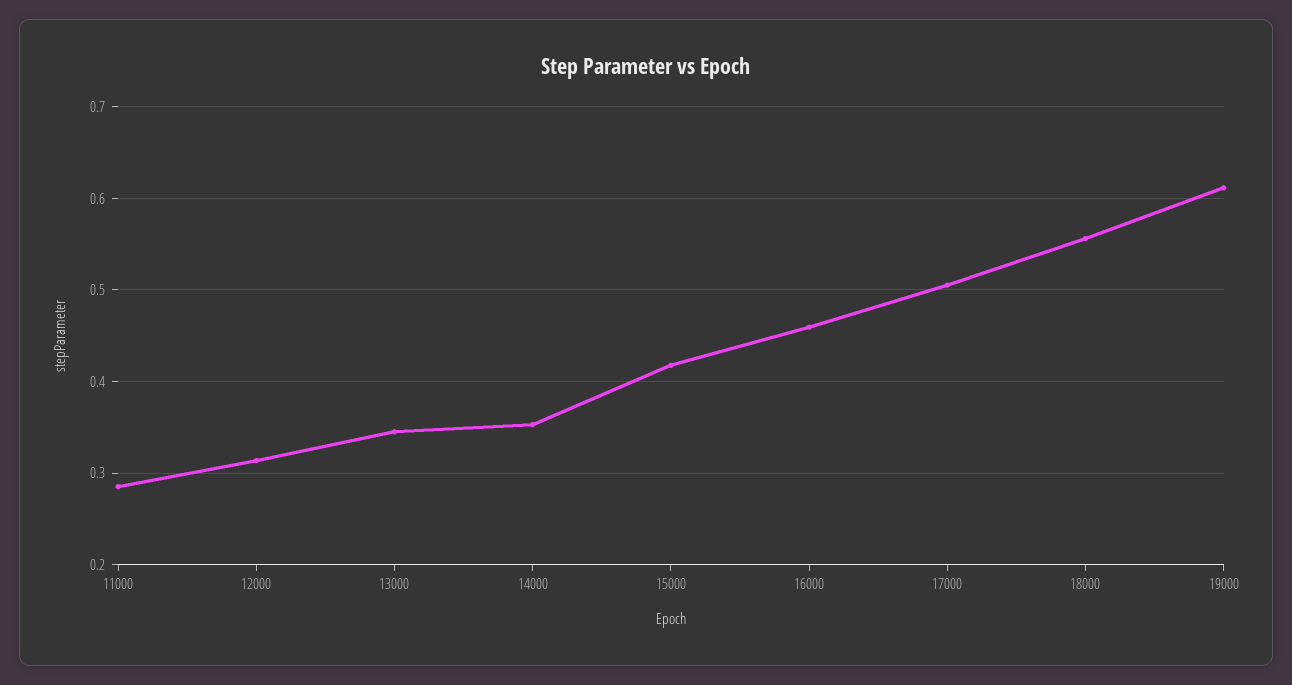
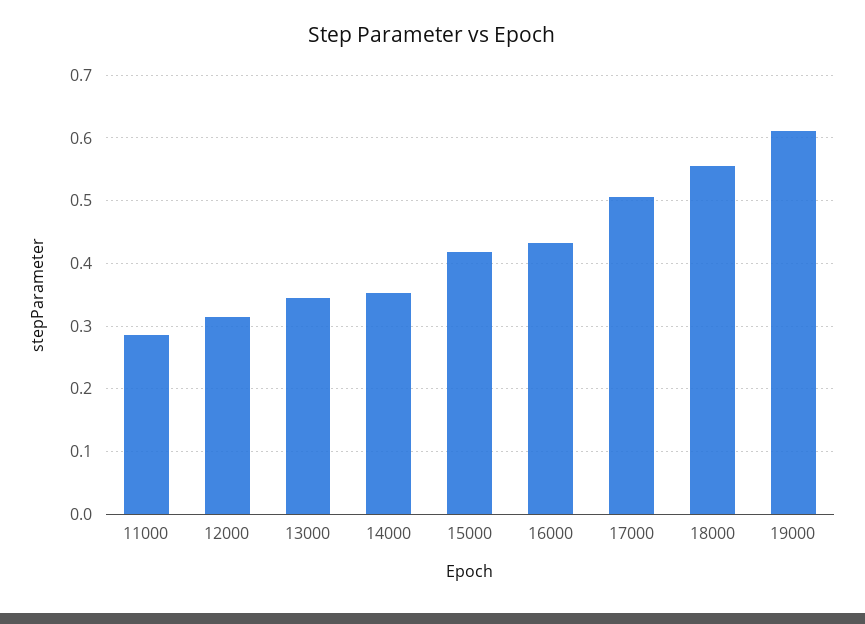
16000: 0.46 -> 0.43

